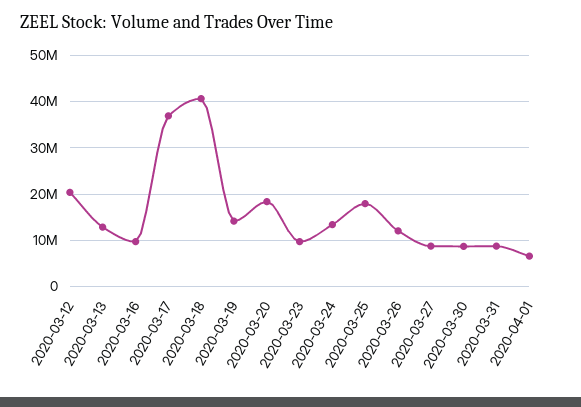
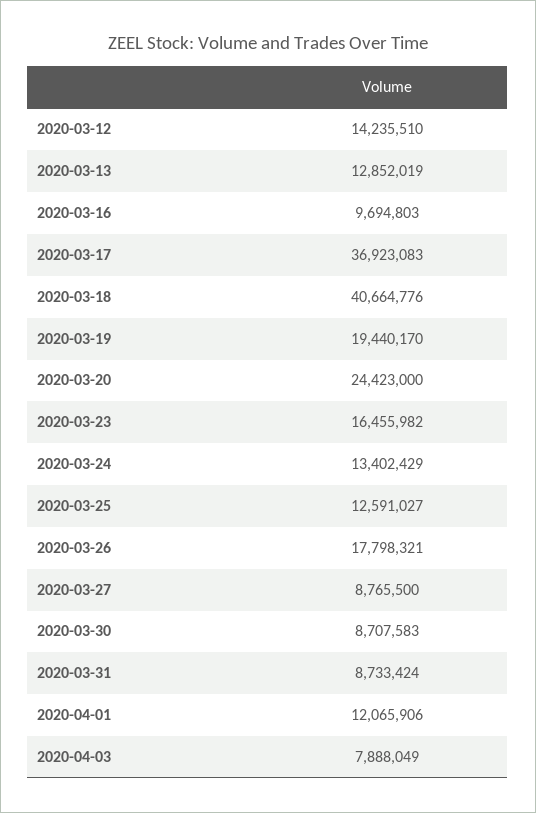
2020-03-12: 20000000 -> 14235510
2020-03-19: 14000000 -> 19440170
2020-03-20: 18000000 -> 24423000
2020-03-23: 10000000 -> 16455982
2020-03-25: 18000000 -> 12591027
2020-03-26: 12000000 -> 17798321
2020-04-01: 6000000 -> 12065906
2020-04-03: none -> 7888049

